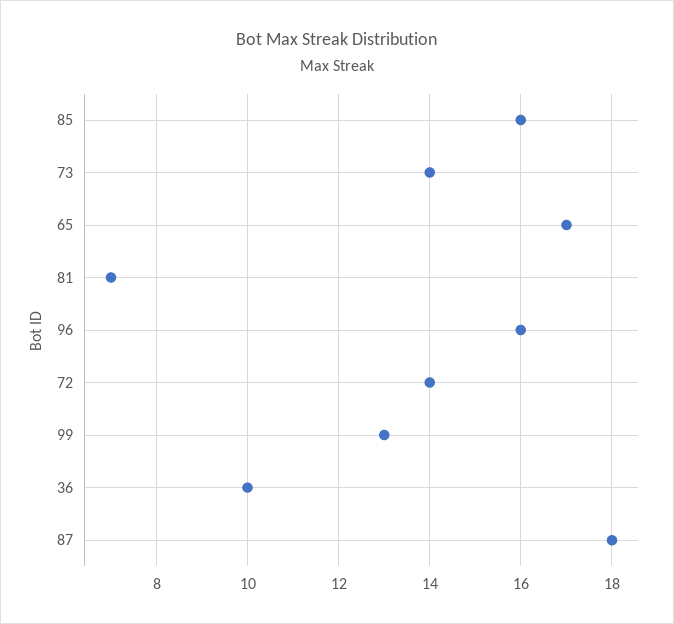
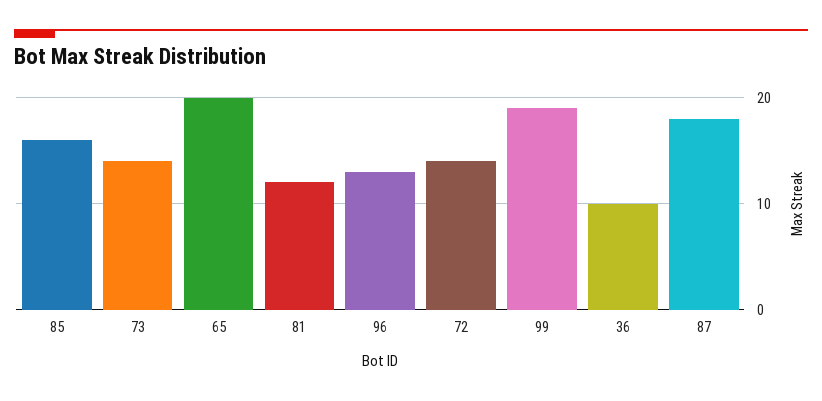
65: 17 -> 20
81: 7 -> 12
96: 16 -> 13
99: 13 -> 19

